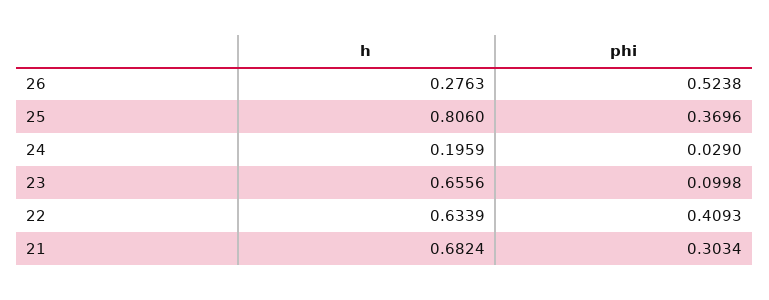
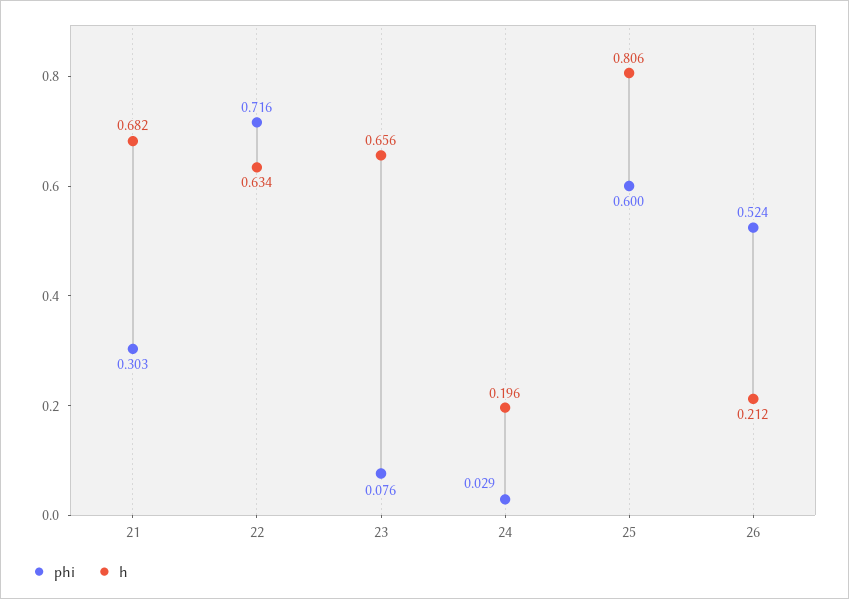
h, 26: 0.2763 -> 0.212
phi, 25: 0.3696 -> 0.6
phi, 23: 0.0998 -> 0.076
phi, 22: 0.4093 -> 0.716

